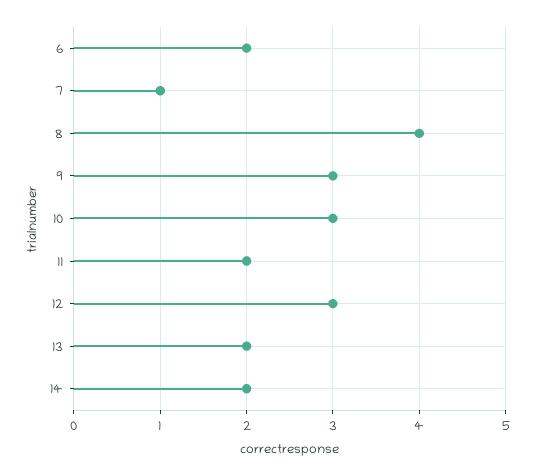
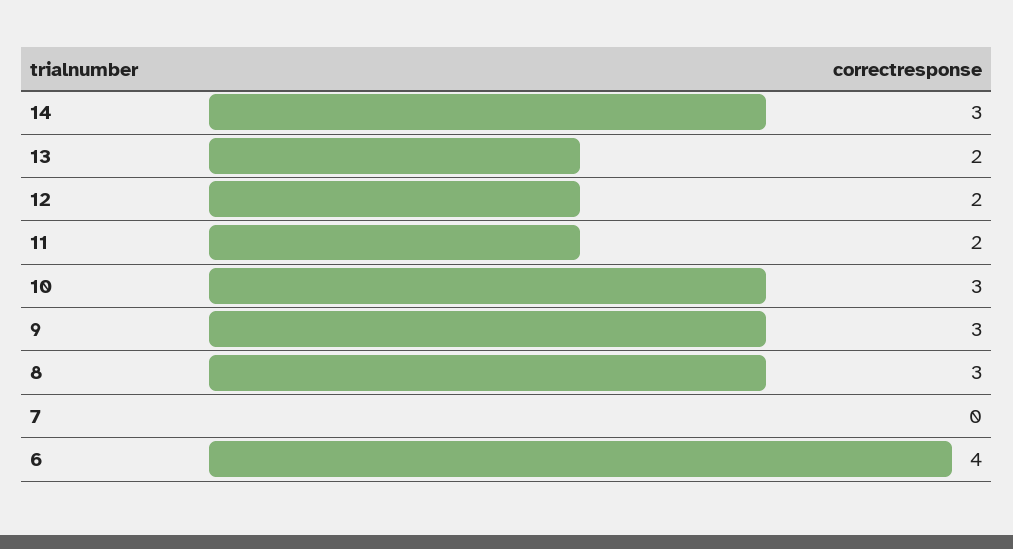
6: 2 -> 4
7: 1 -> 0
8: 4 -> 3
12: 3 -> 2
14: 2 -> 3

